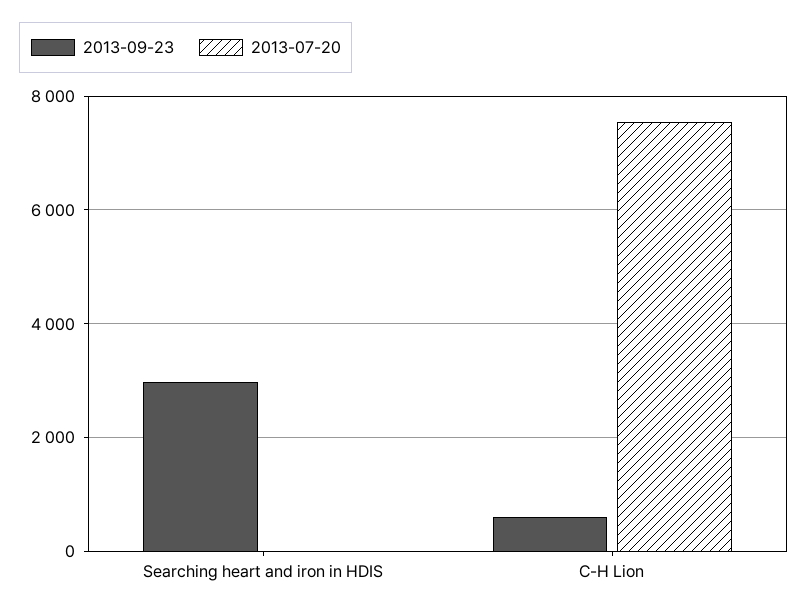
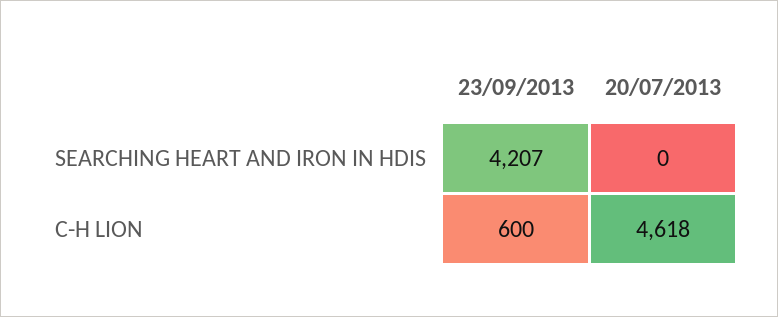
2013-09-23, Searching heart and iron in HDIS: 3000 -> 4207
2013-07-20, C-H Lion: 7600 -> 4618

